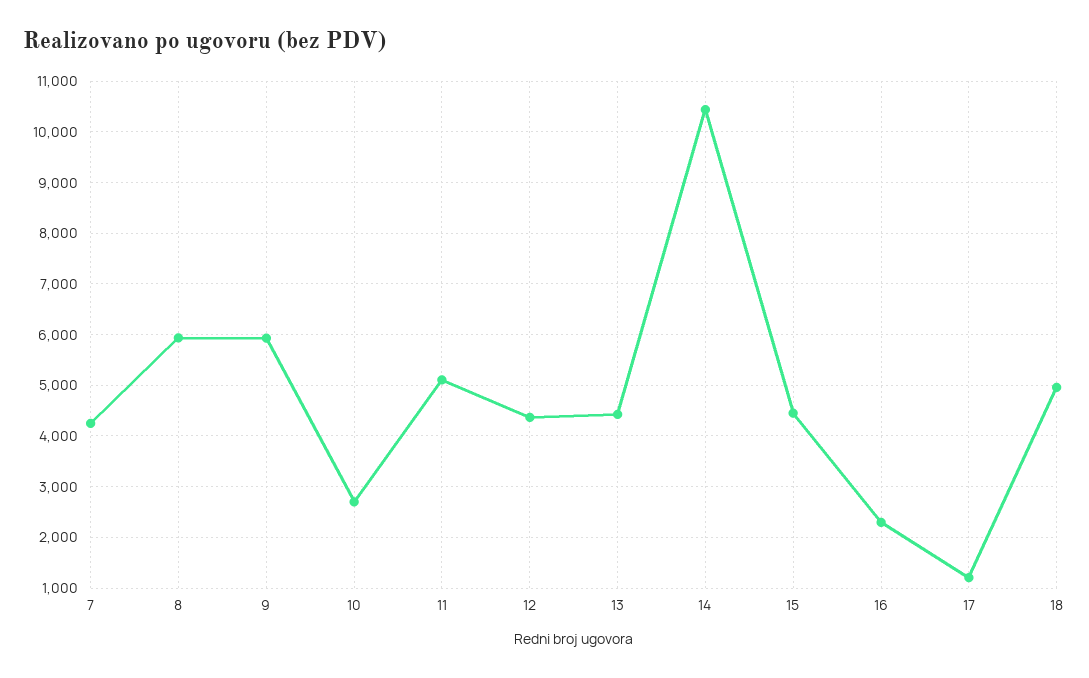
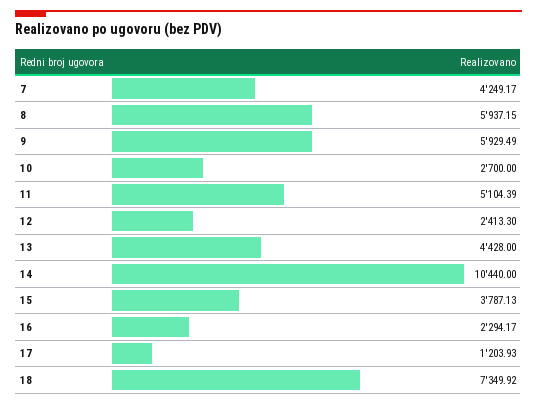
12: 4400 -> 2413.3
15: 4400 -> 3787.13
18: 5000 -> 7349.92

